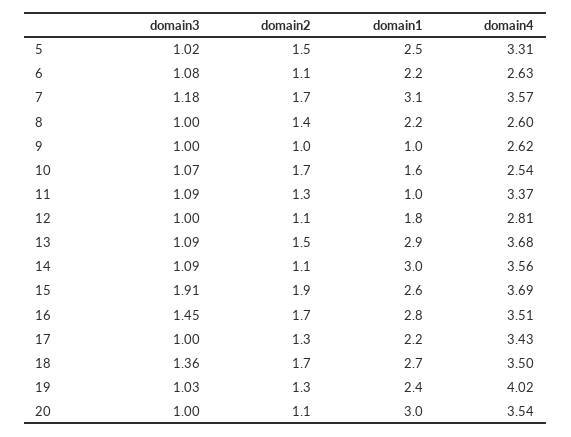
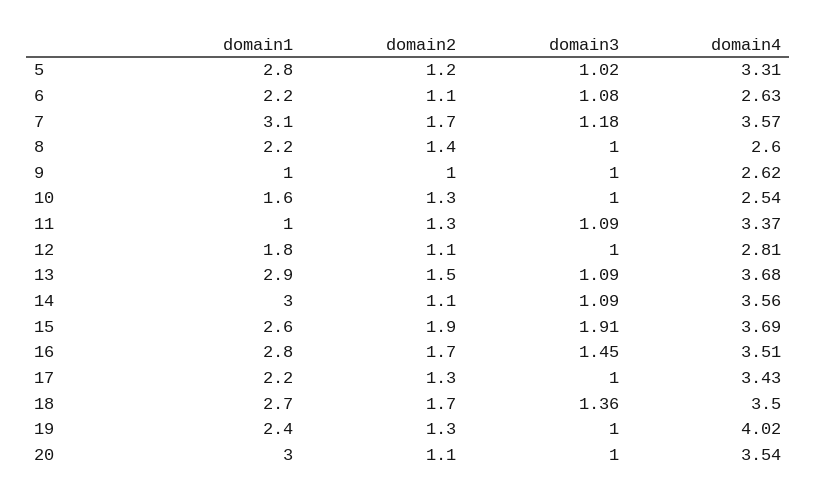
domain2, 5: 1.5 -> 1.2
domain1, 5: 2.5 -> 2.8
domain3, 10: 1.07 -> 1
domain2, 10: 1.7 -> 1.3
domain3, 19: 1.03 -> 1

